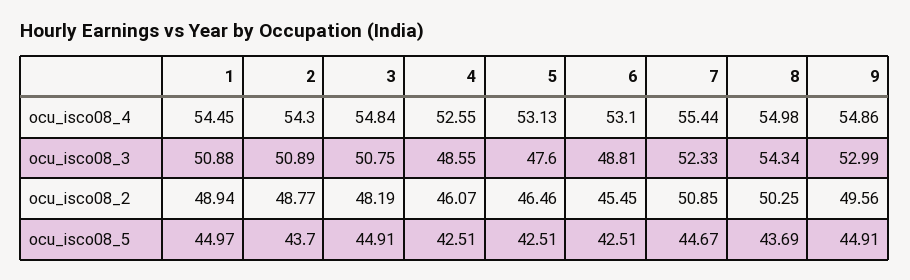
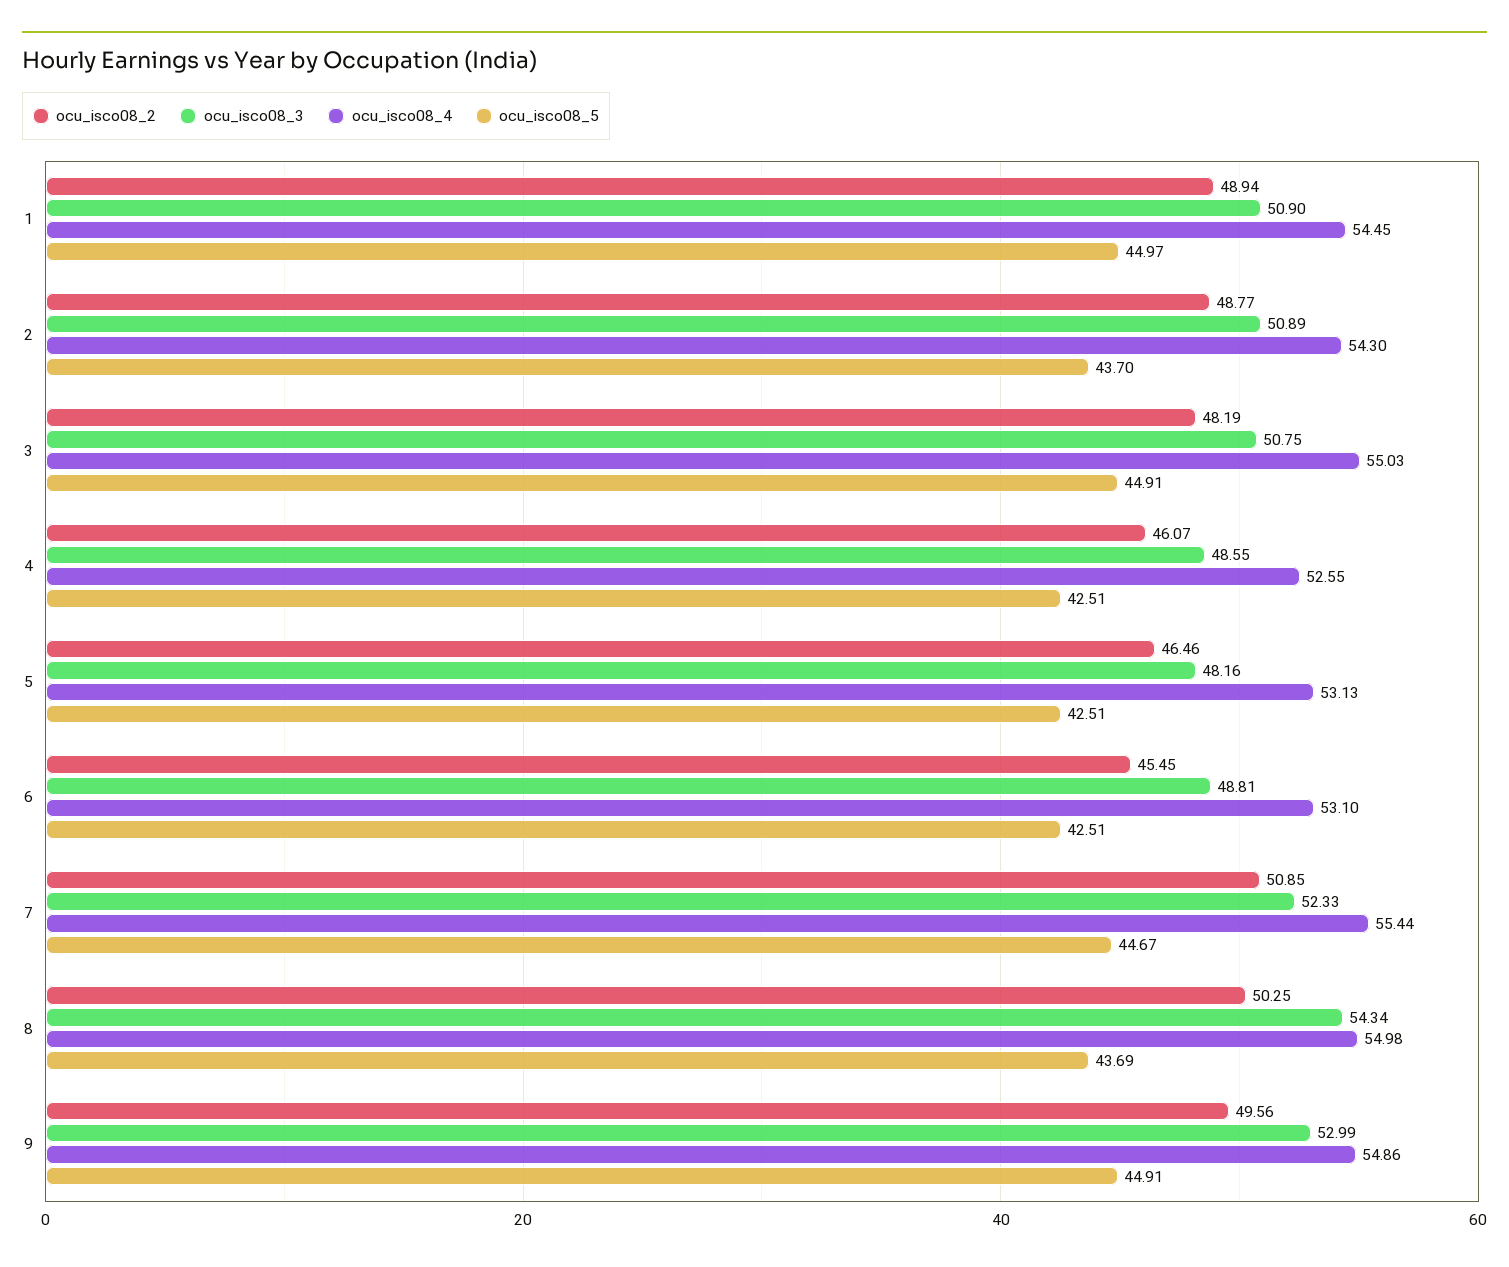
ocu_isco08_4, 3: 54.84 -> 55.03
ocu_isco08_3, 1: 50.88 -> 50.9
ocu_isco08_3, 5: 47.6 -> 48.16

